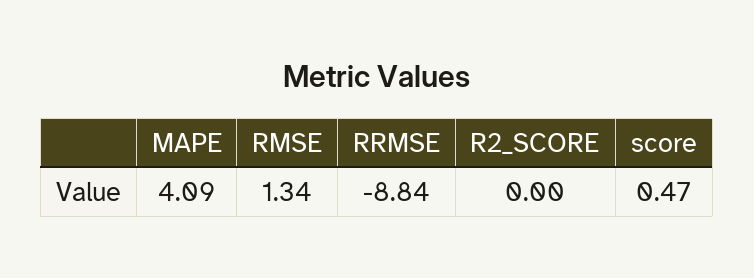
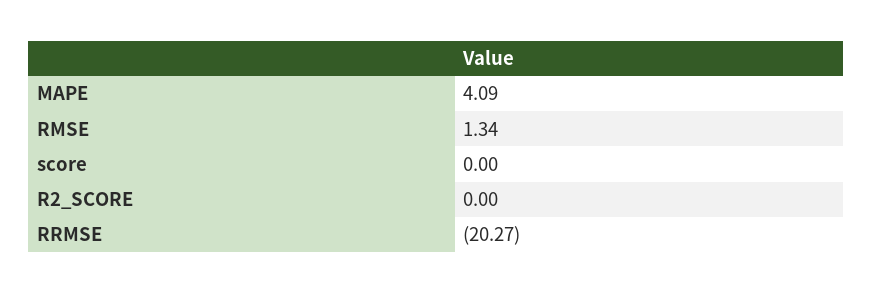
RRMSE: -8.84 -> -20.27
score: 0.47 -> 0

